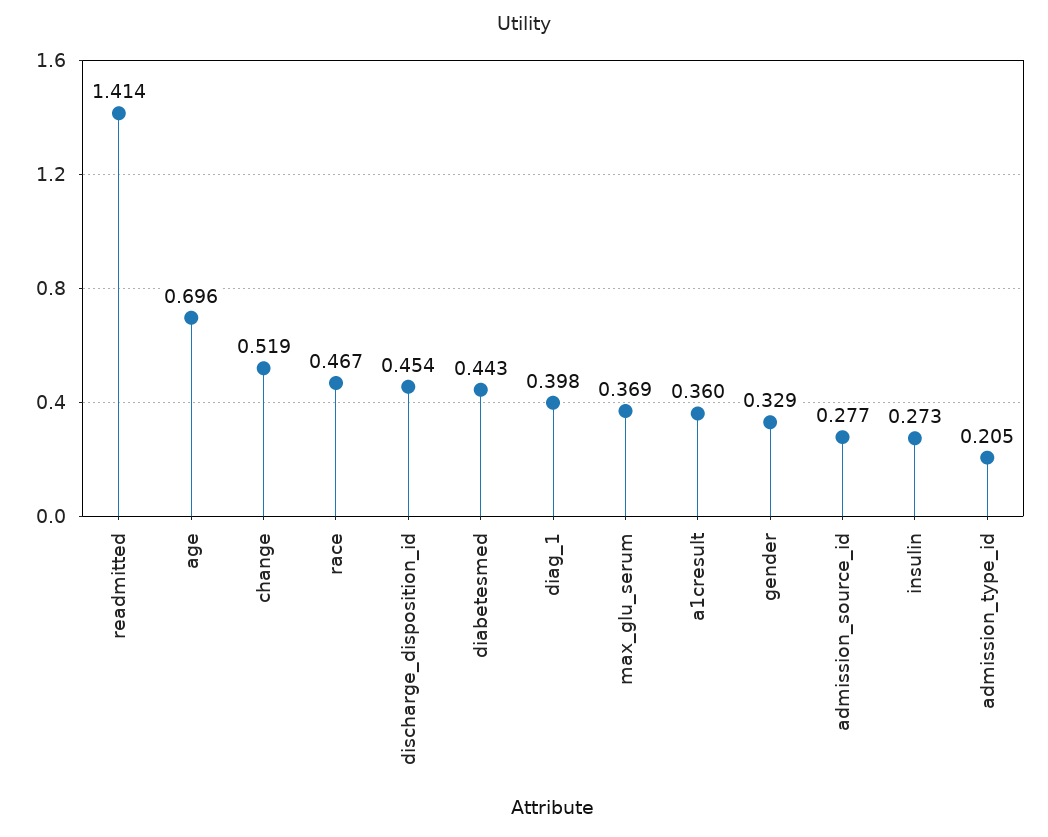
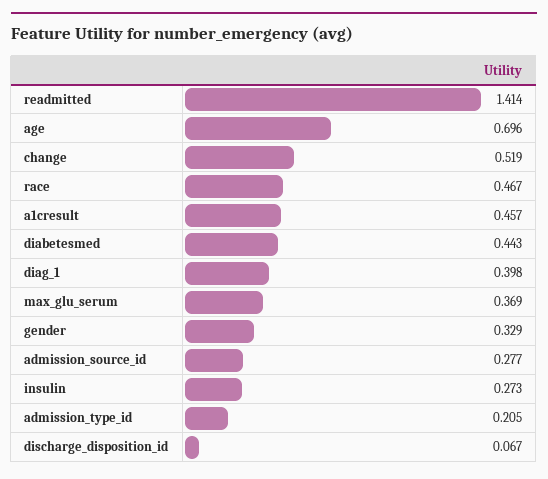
discharge_disposition_id: 0.454 -> 0.067
a1cresult: 0.36 -> 0.457

